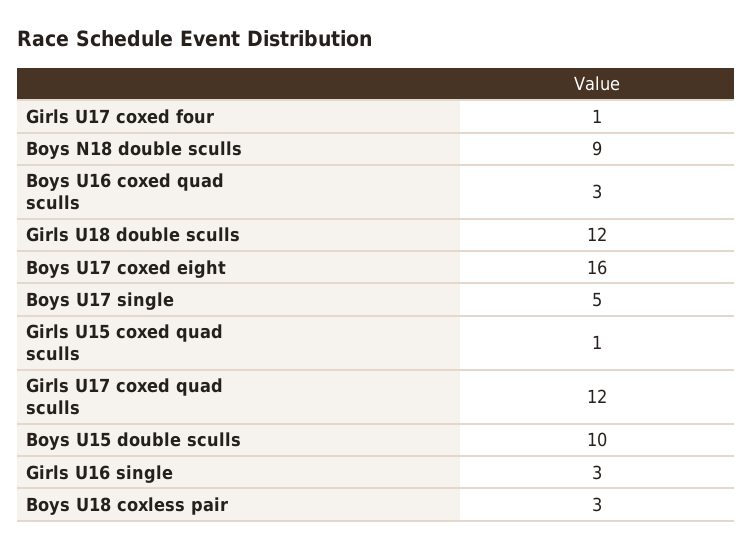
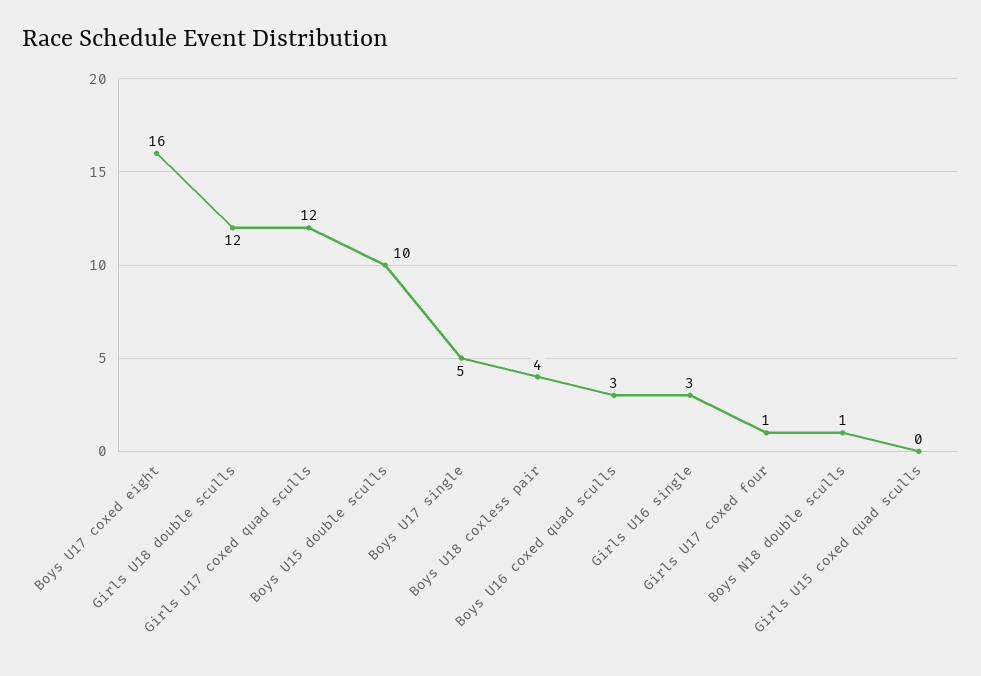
Boys N18 double sculls: 9 -> 1
Girls U15 coxed quad sculls: 1 -> 0
Boys U18 coxless pair: 3 -> 4

